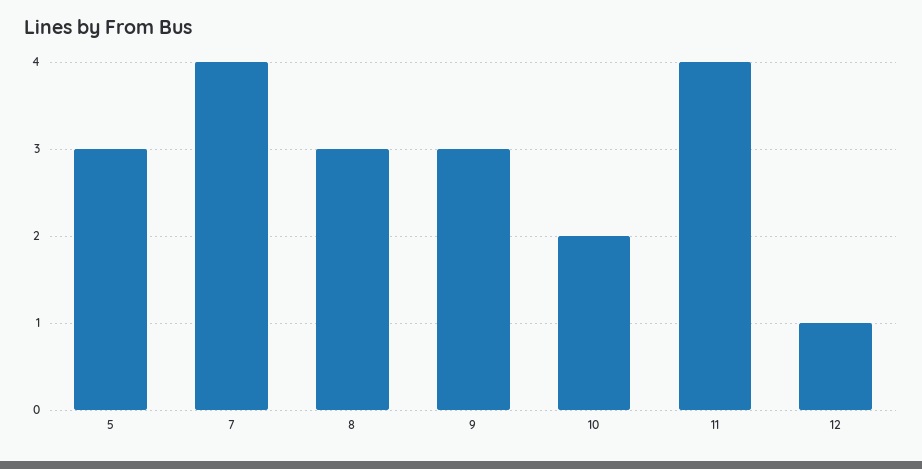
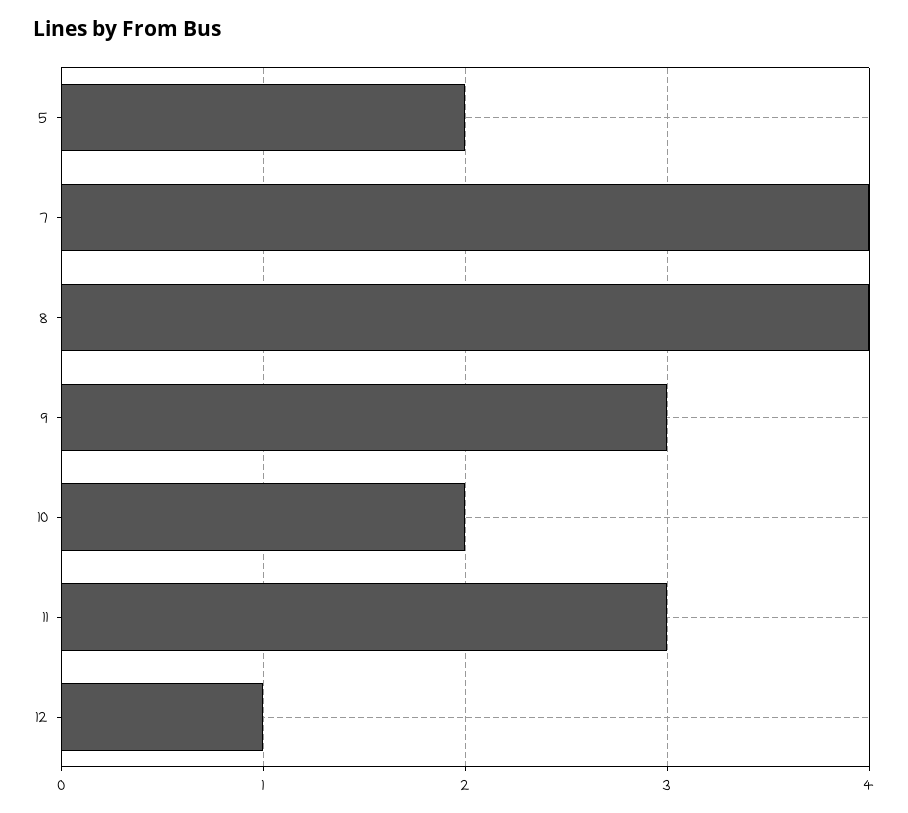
5: 3 -> 2
8: 3 -> 4
11: 4 -> 3

